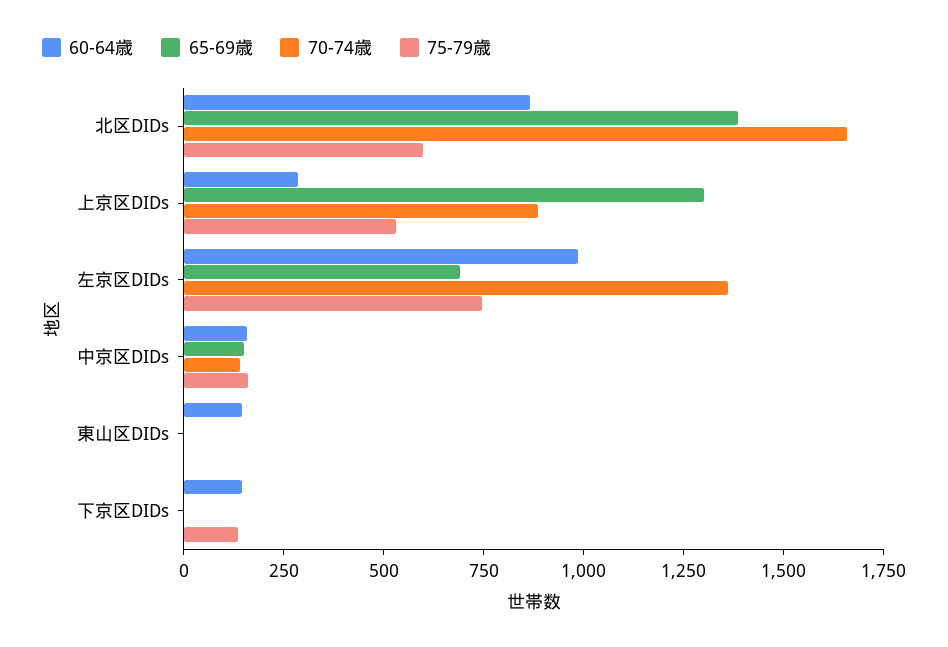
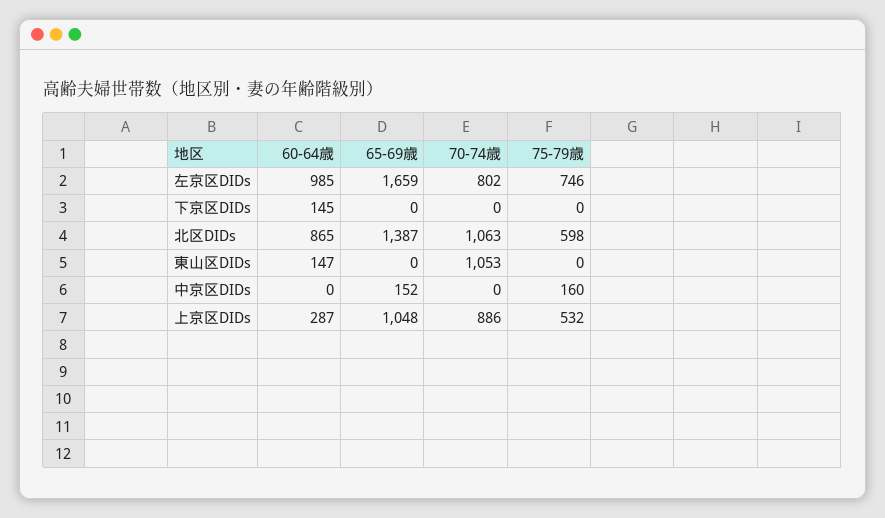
70-74歳, 北区DIDs: 1650 -> 1063
65-69歳, 上京区DIDs: 1300 -> 1048
65-69歳, 左京区DIDs: 700 -> 1659
70-74歳, 左京区DIDs: 1350 -> 802
60-64歳, 中京区DIDs: 150 -> 0
70-74歳, 中京区DIDs: 150 -> 0
70-74歳, 東山区DIDs: 0 -> 1053
75-79歳, 下京区DIDs: 150 -> 0

